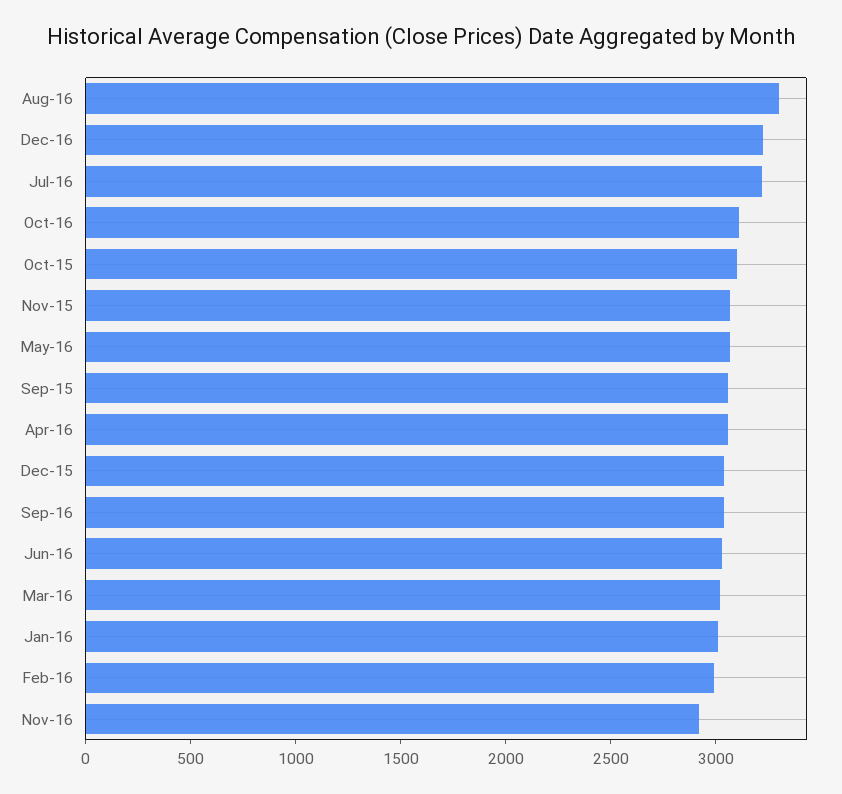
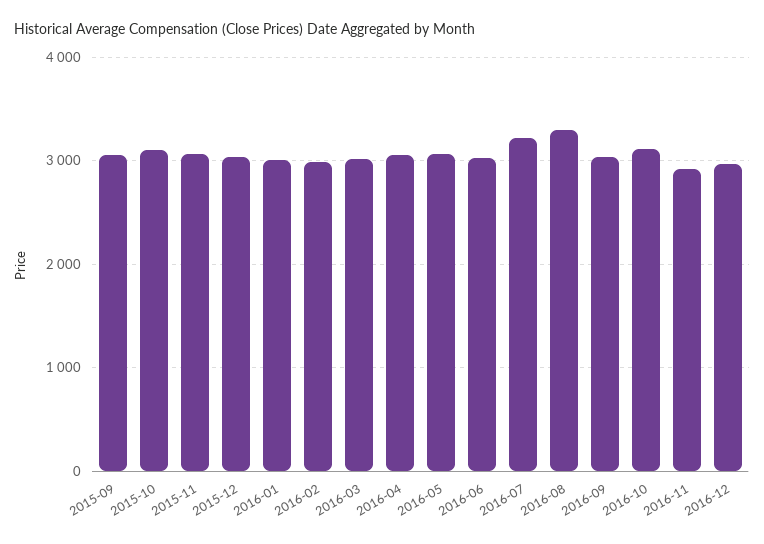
Dec-16: 3200 -> 3000

